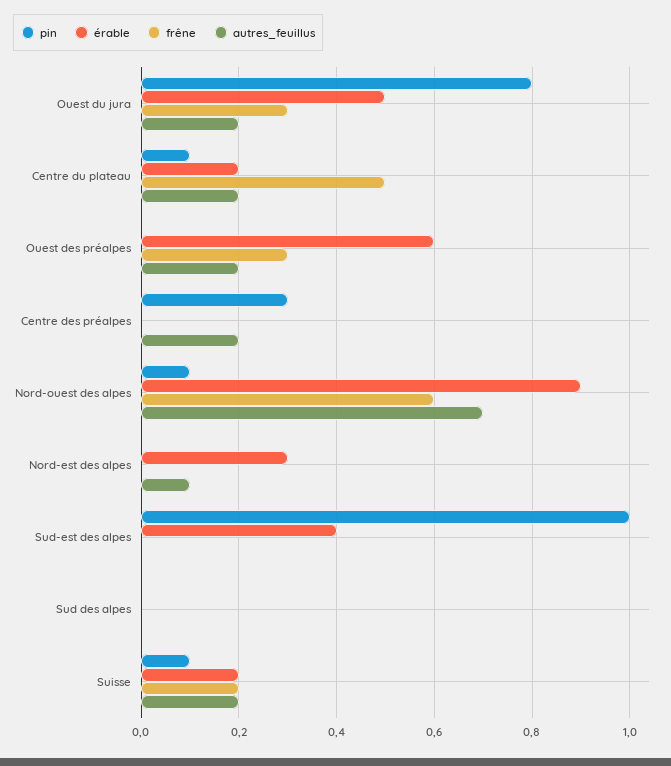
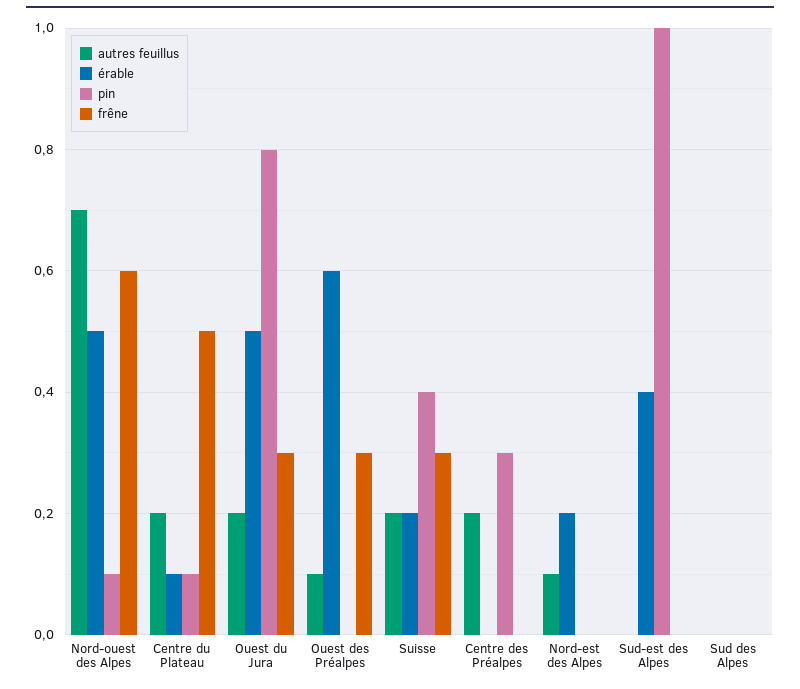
érable, Centre du plateau: 0.2 -> 0.1
autres_feuillus, Ouest des préalpes: 0.2 -> 0.1
érable, Nord-ouest des alpes: 0.9 -> 0.5
érable, Nord-est des alpes: 0.3 -> 0.2
pin, Suisse: 0.1 -> 0.4
frêne, Suisse: 0.2 -> 0.3

